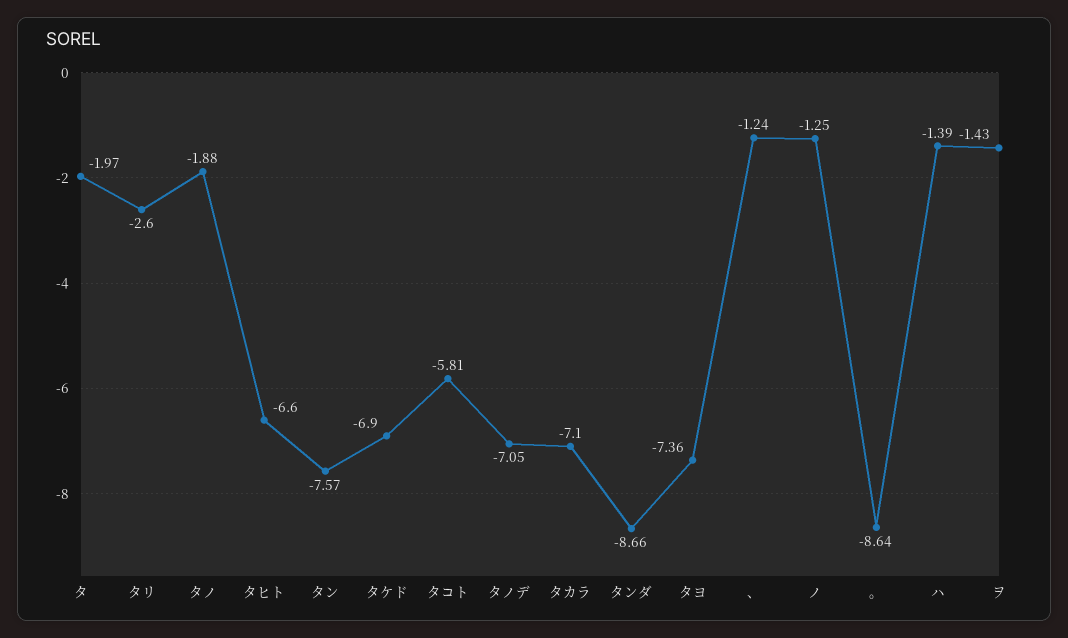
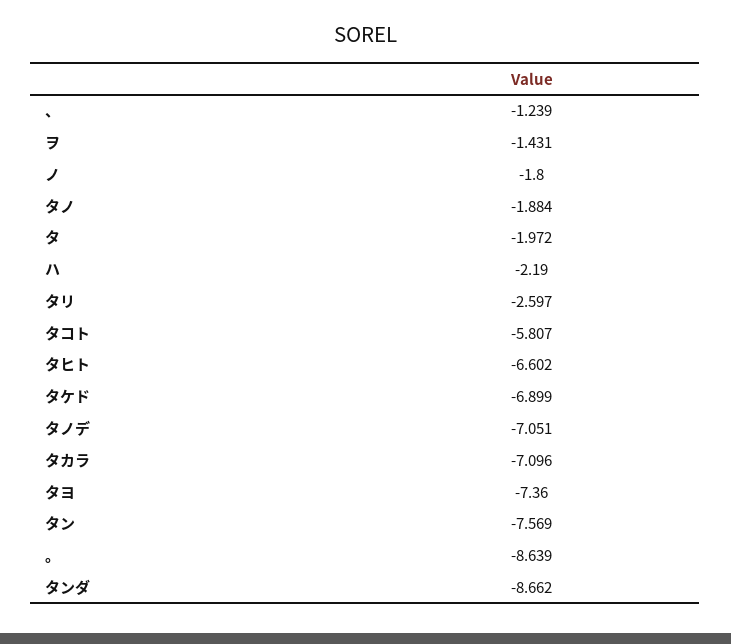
ノ: -1.25 -> -1.8
ハ: -1.39 -> -2.19

